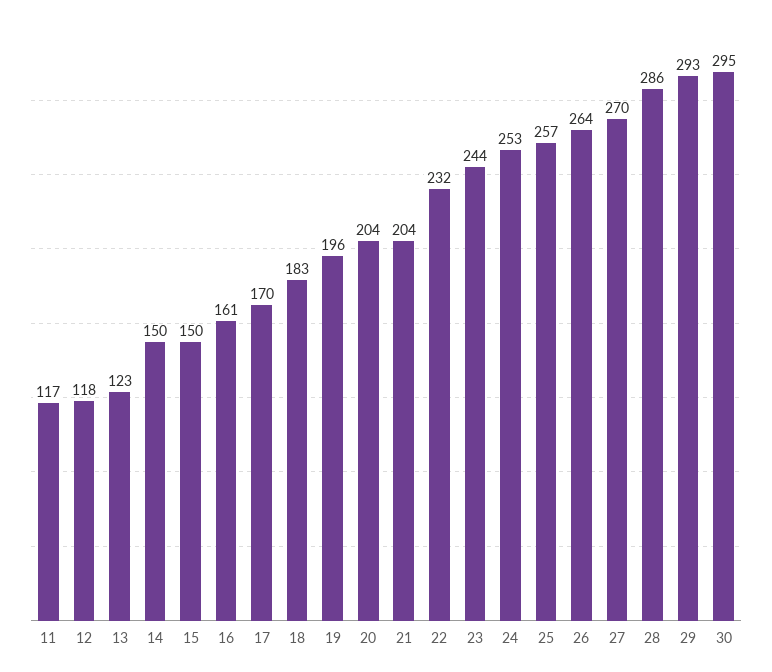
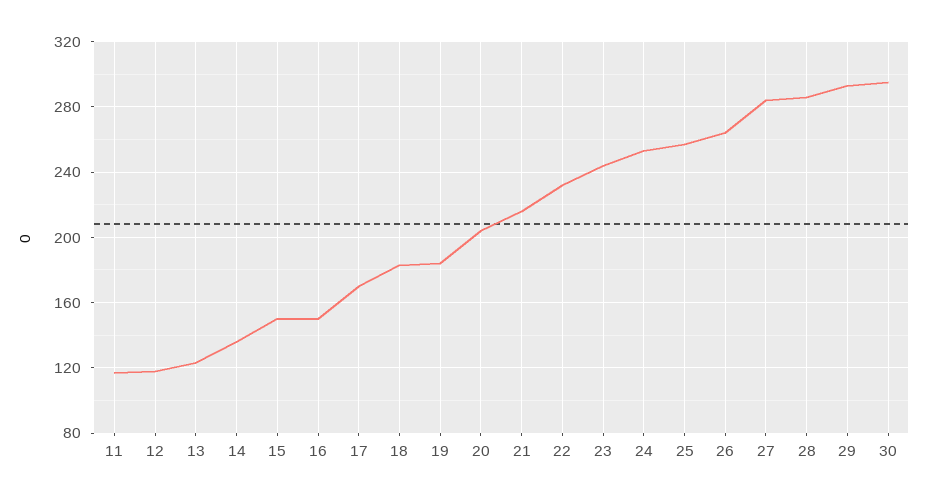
14: 150 -> 135
16: 161 -> 150
19: 196 -> 185
21: 204 -> 215
27: 270 -> 285

